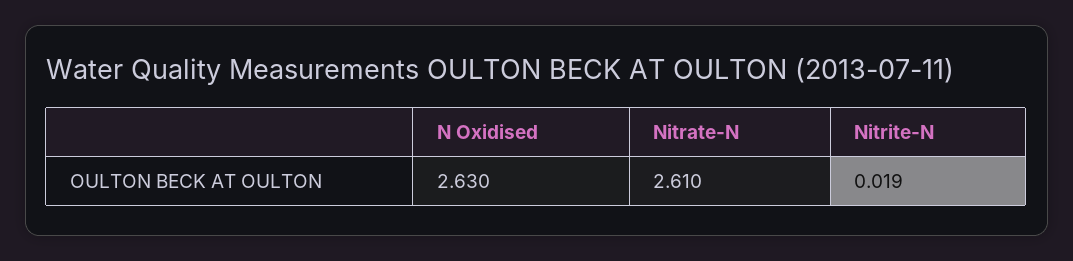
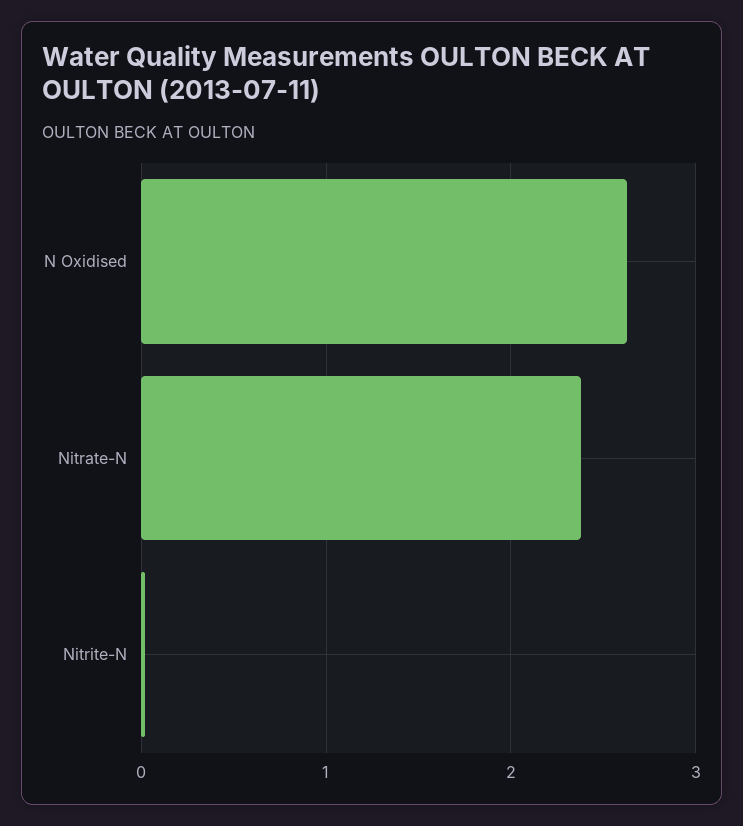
Nitrate-N: 2.61 -> 2.4

